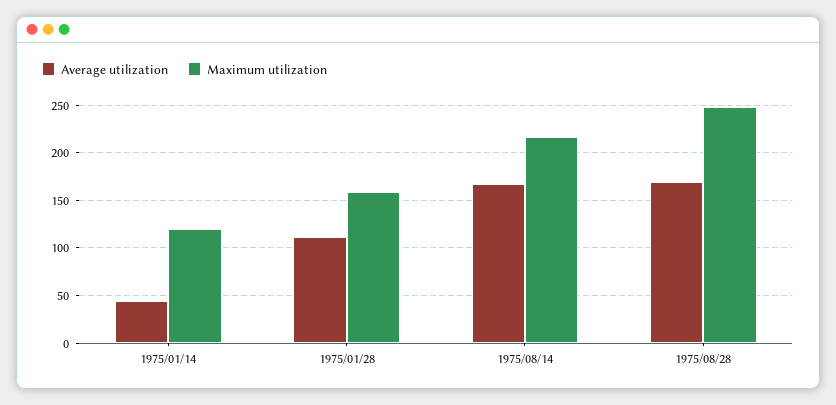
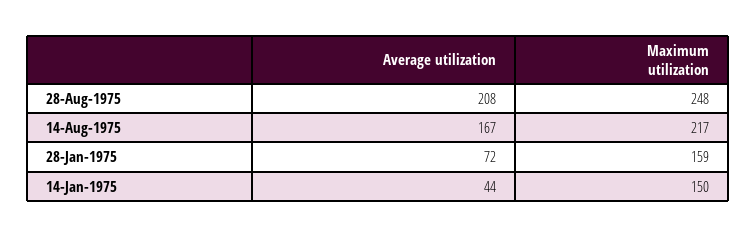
Maximum utilization, 1975/01/14: 120 -> 150
Average utilization, 1975/01/28: 110 -> 72
Average utilization, 1975/08/28: 170 -> 208

